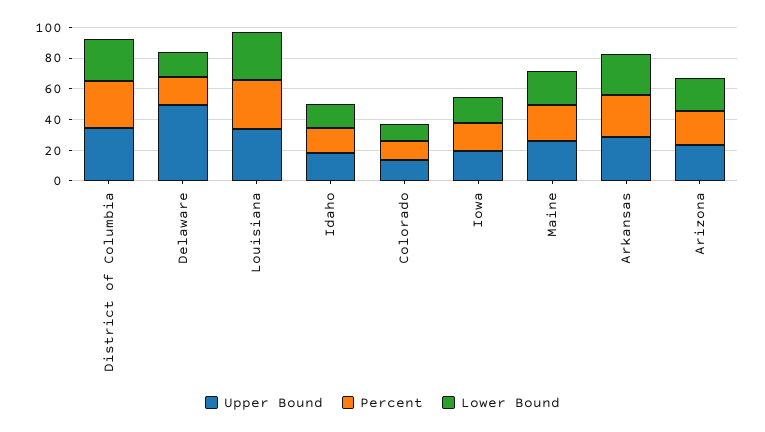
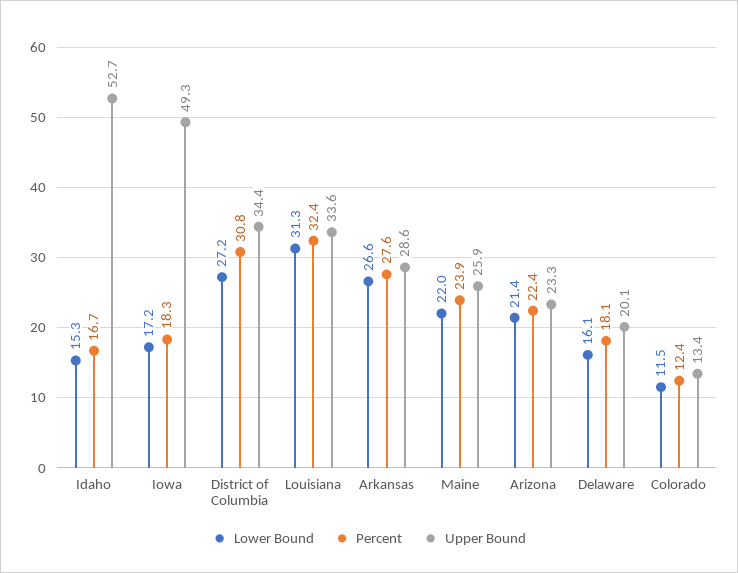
Upper Bound, Delaware: 50 -> 20.1
Upper Bound, Idaho: 20 -> 52.7
Upper Bound, Iowa: 20 -> 49.3

